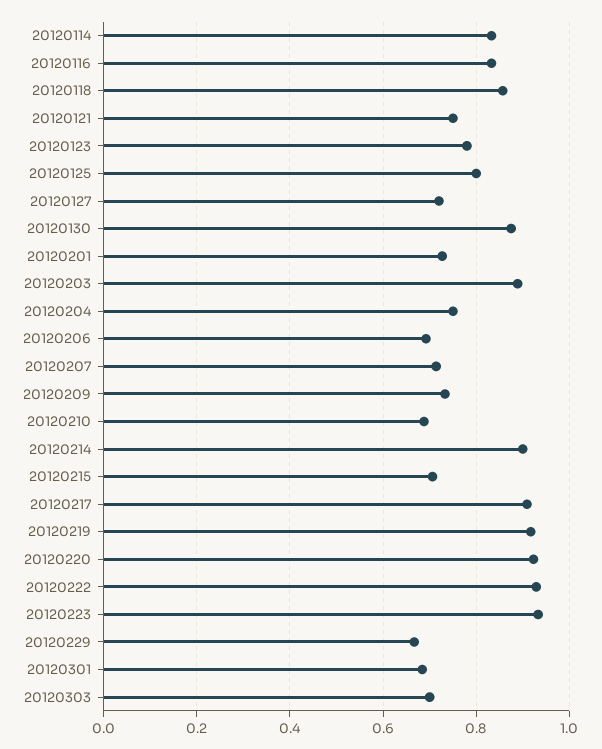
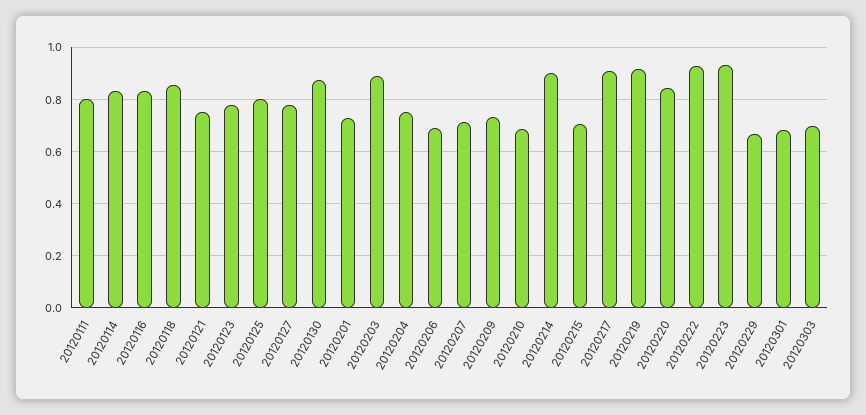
20120127: 0.72 -> 0.775
20120220: 0.92 -> 0.85
20120111: none -> 0.8

